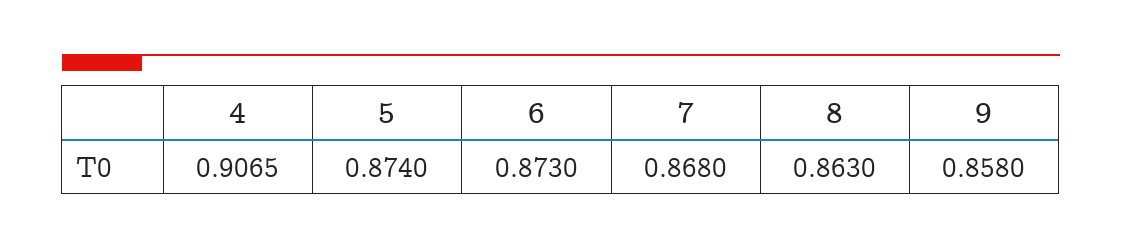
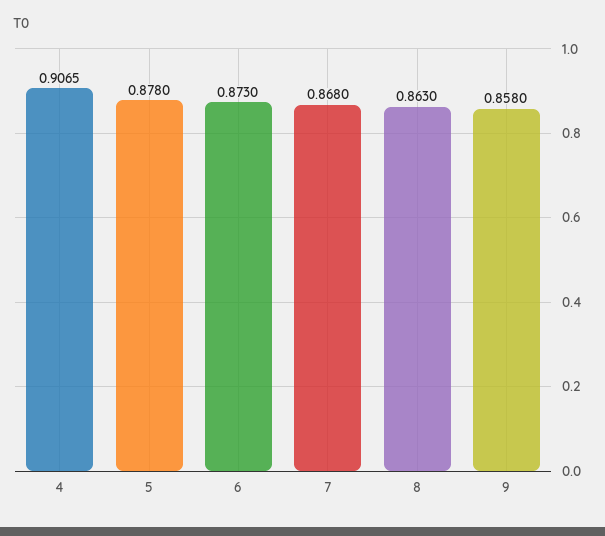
5: 0.874 -> 0.878

